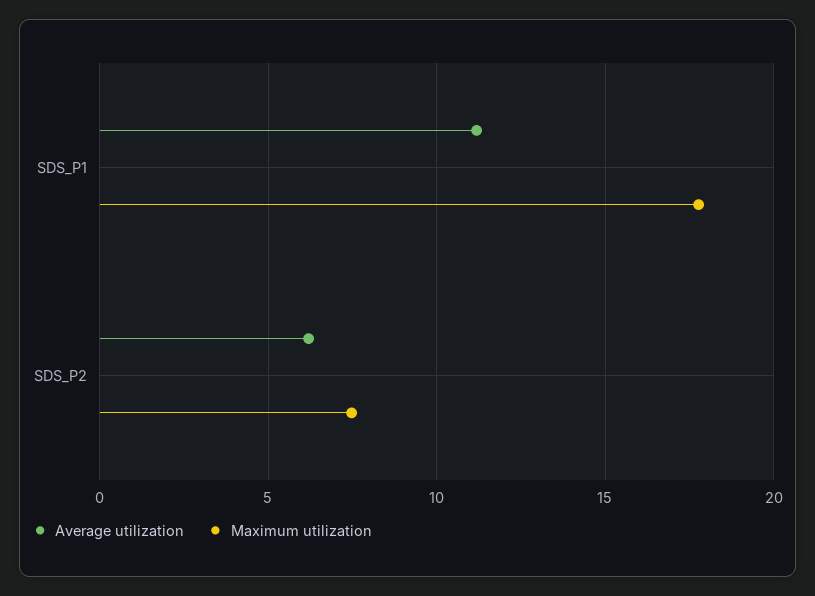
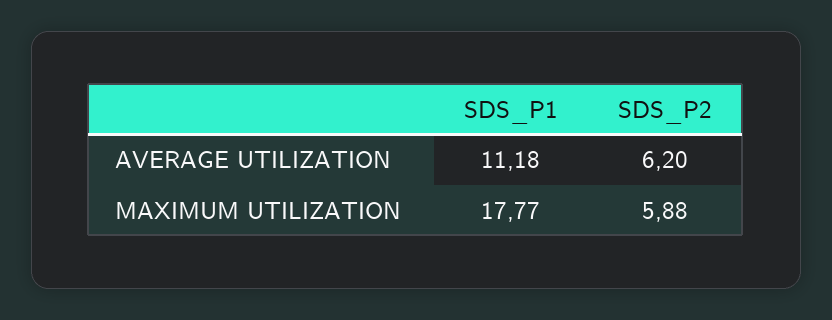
Maximum utilization, SDS_P2: 7.5 -> 5.88

